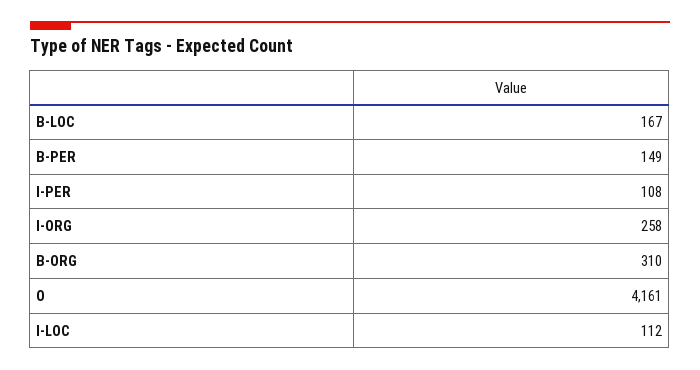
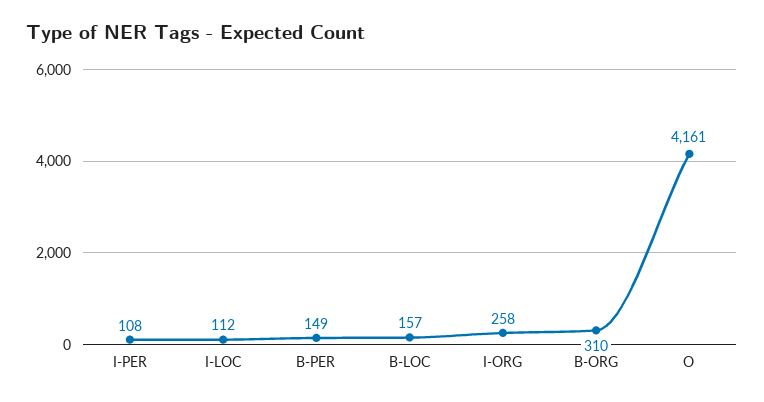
B-LOC: 167 -> 157

